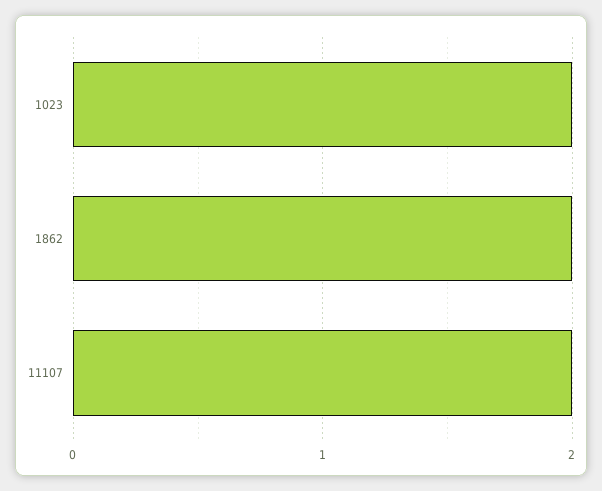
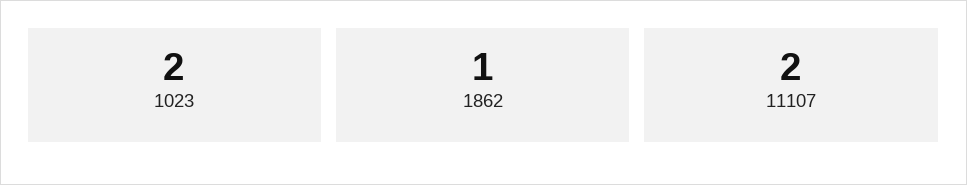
1862: 2 -> 1

